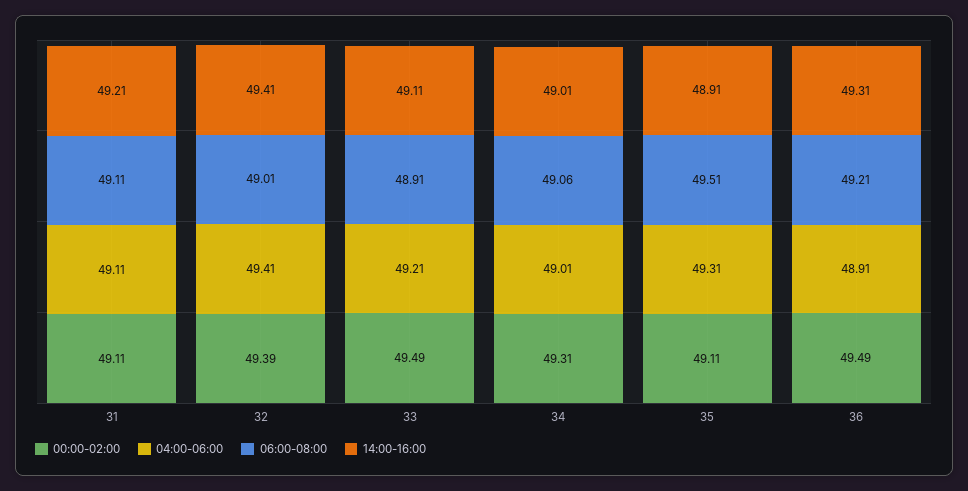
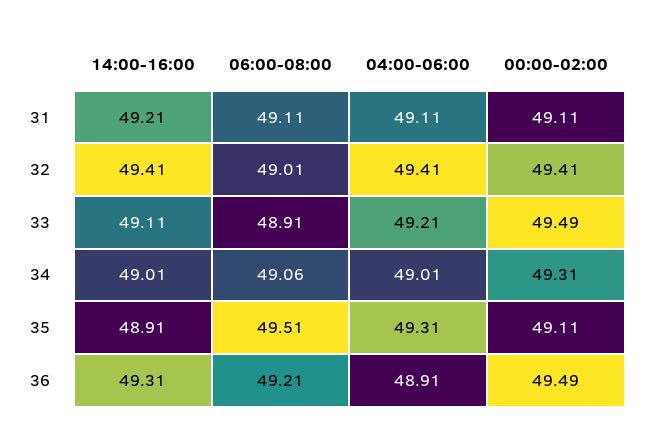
00:00-02:00, 32: 49.39 -> 49.41

